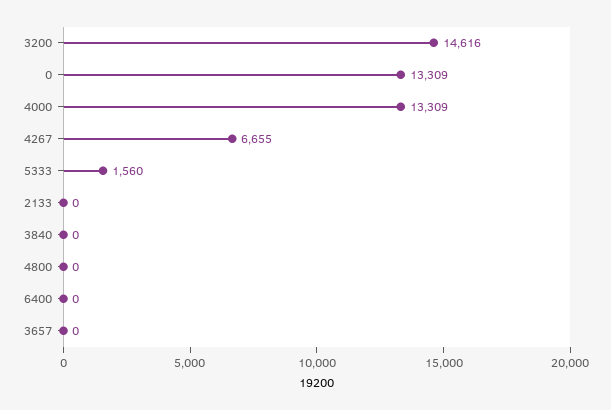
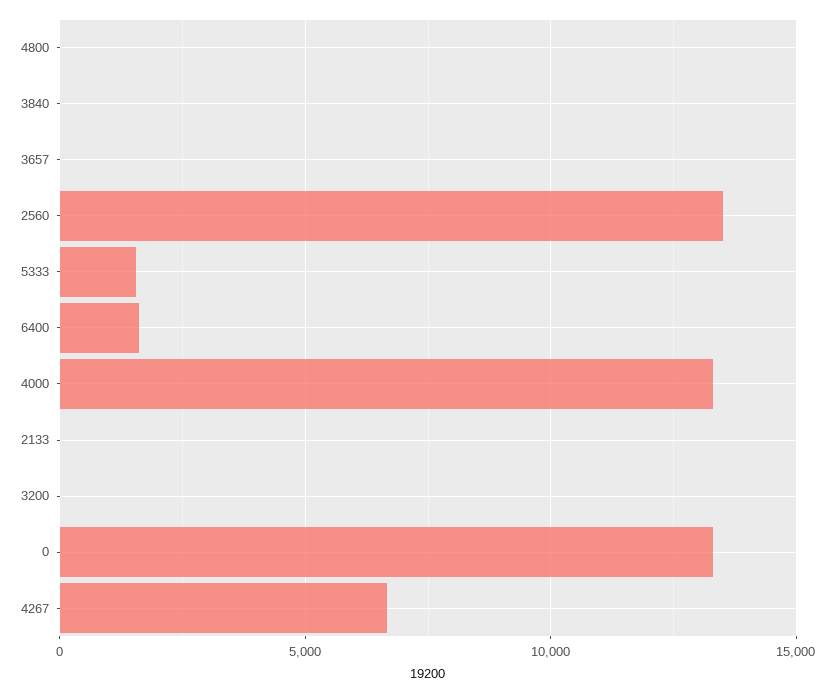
3200: 14616 -> 0
6400: 0 -> 1500
2560: none -> 13500

